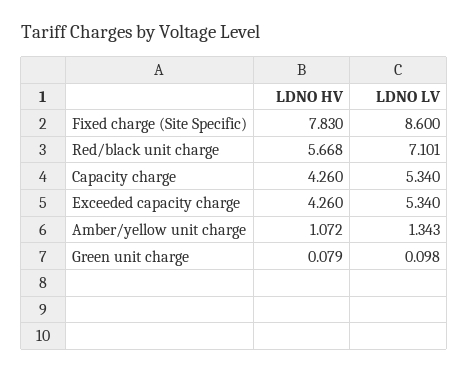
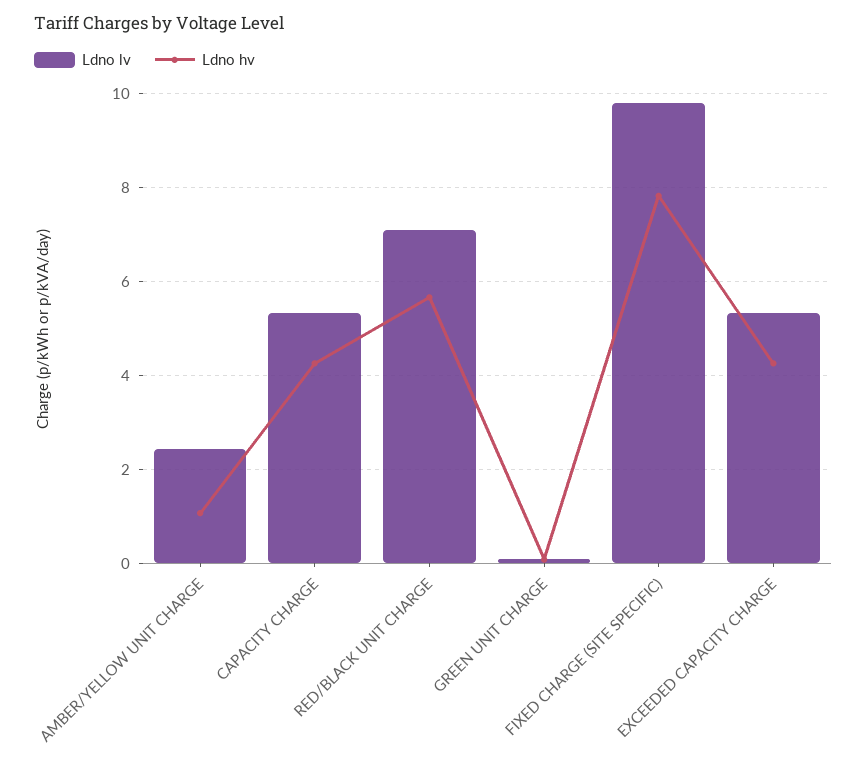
LDNO LV, Fixed charge (Site Specific): 8.6 -> 9.8
LDNO LV, Amber/yellow unit charge: 1.343 -> 2.4

